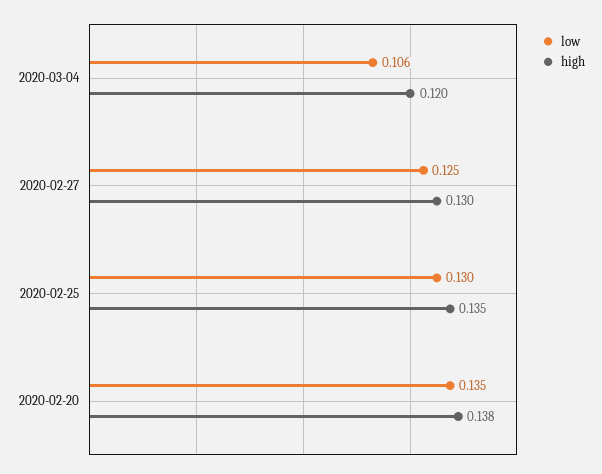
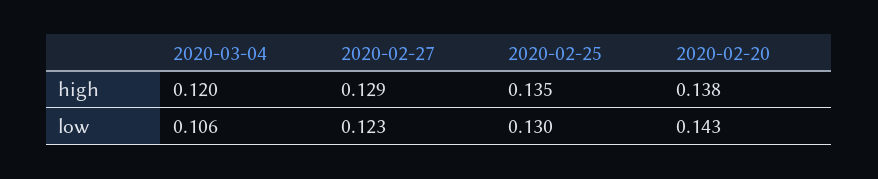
low, 2020-02-27: 0.125 -> 0.123
high, 2020-02-27: 0.13 -> 0.129
low, 2020-02-20: 0.135 -> 0.143

